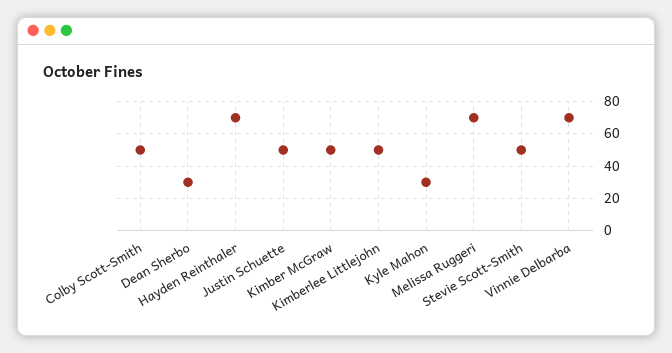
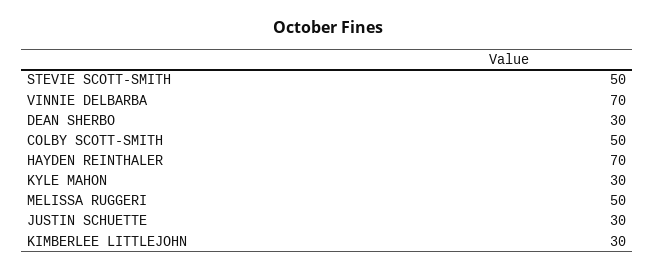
Justin Schuette: 50 -> 30
Kimber McGraw: 50 -> none
Kimberlee Littlejohn: 50 -> 30
Melissa Ruggeri: 70 -> 50

